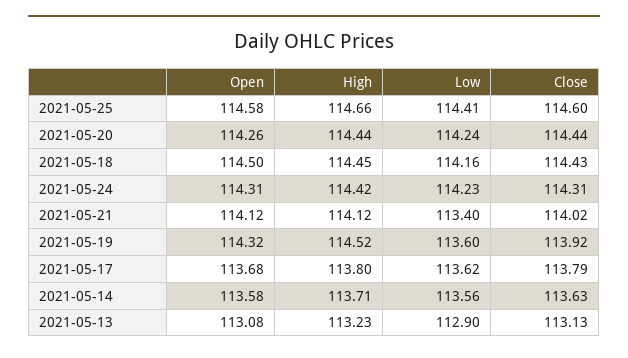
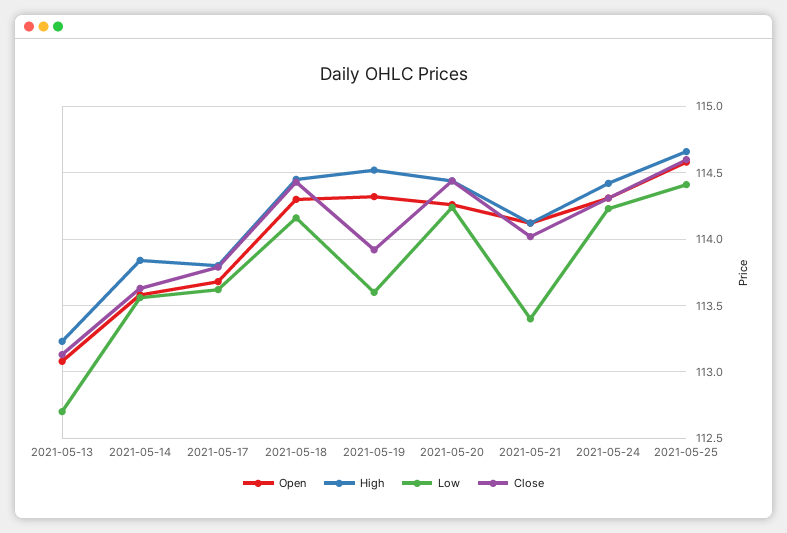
Open, 2021-05-18: 114.5 -> 114.3
High, 2021-05-14: 113.71 -> 113.85
Low, 2021-05-13: 112.9 -> 112.7

